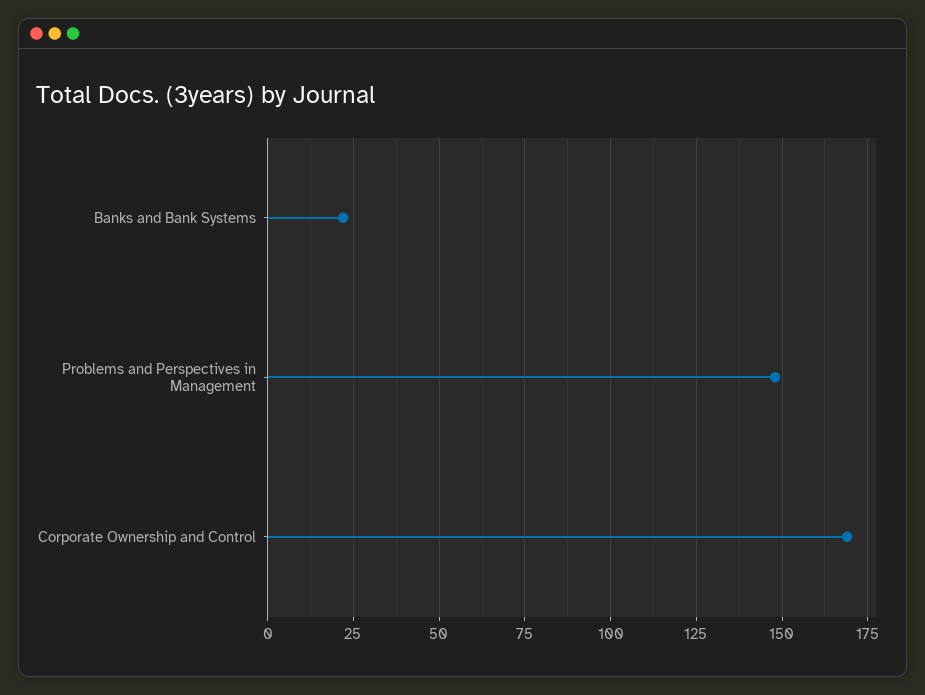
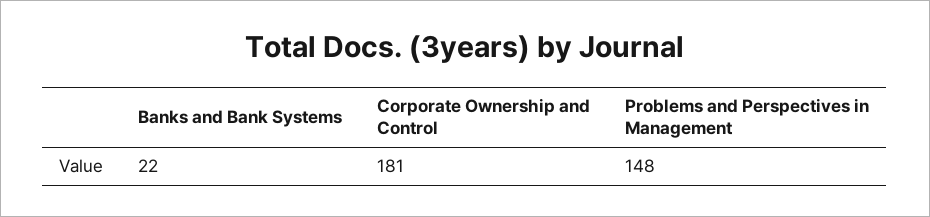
Corporate Ownership and Control: 170 -> 181

